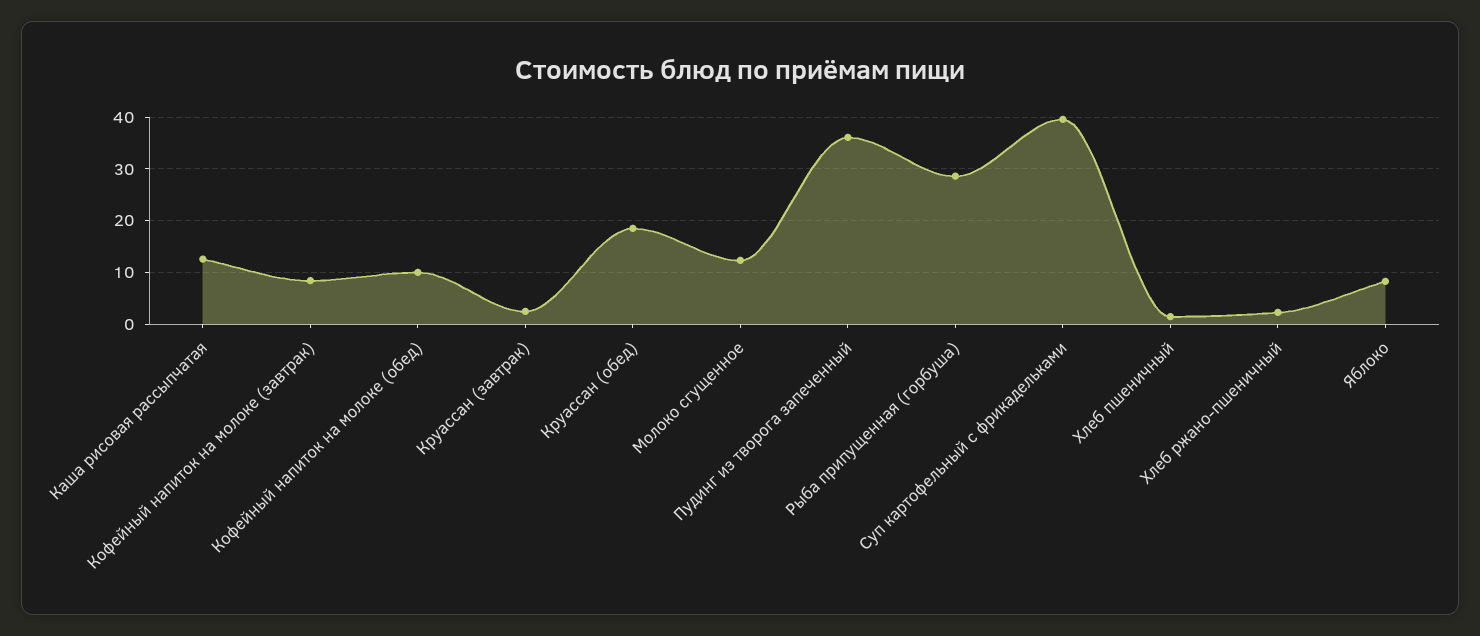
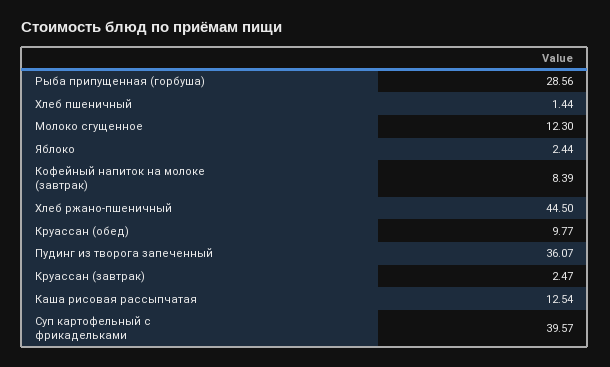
Кофейный напиток на молоке (обед): 10 -> none
Круассан (обед): 18 -> 9.77
Хлеб ржано-пшеничный: 2 -> 44.5
Яблоко: 8 -> 2.44

